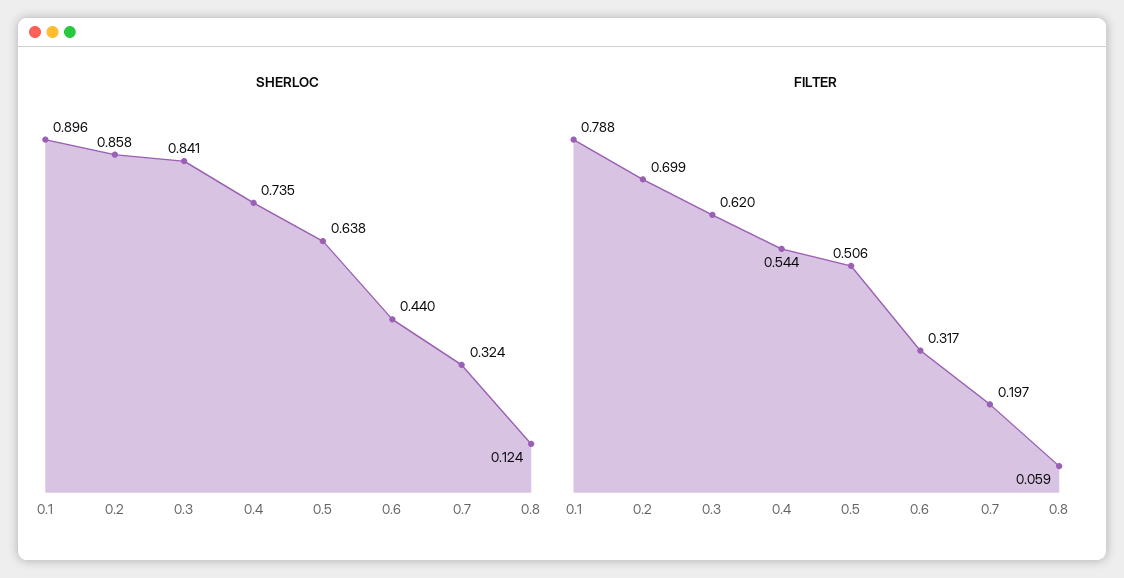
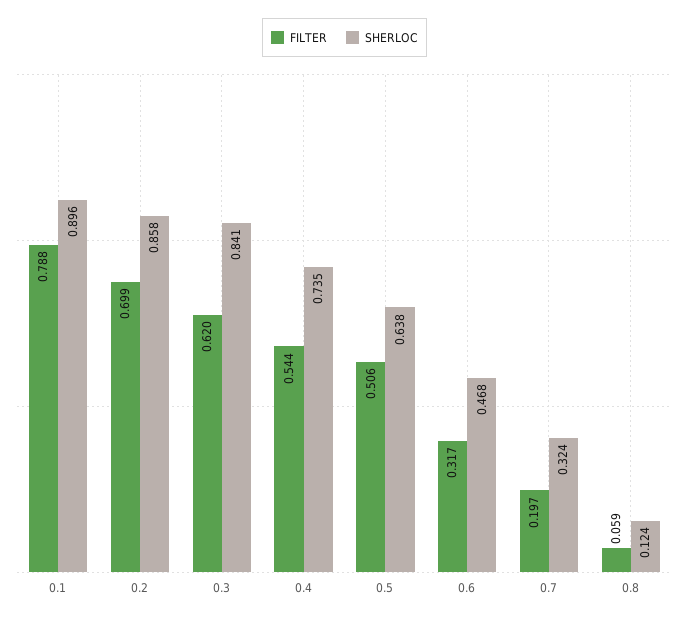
SHERLOC, 0.6: 0.44 -> 0.468

